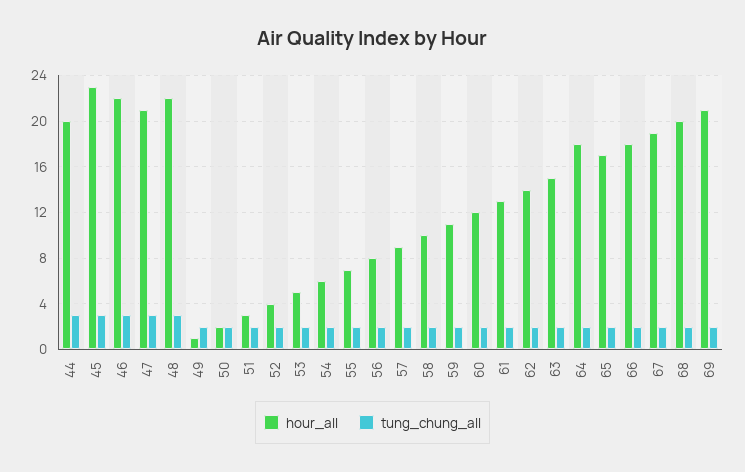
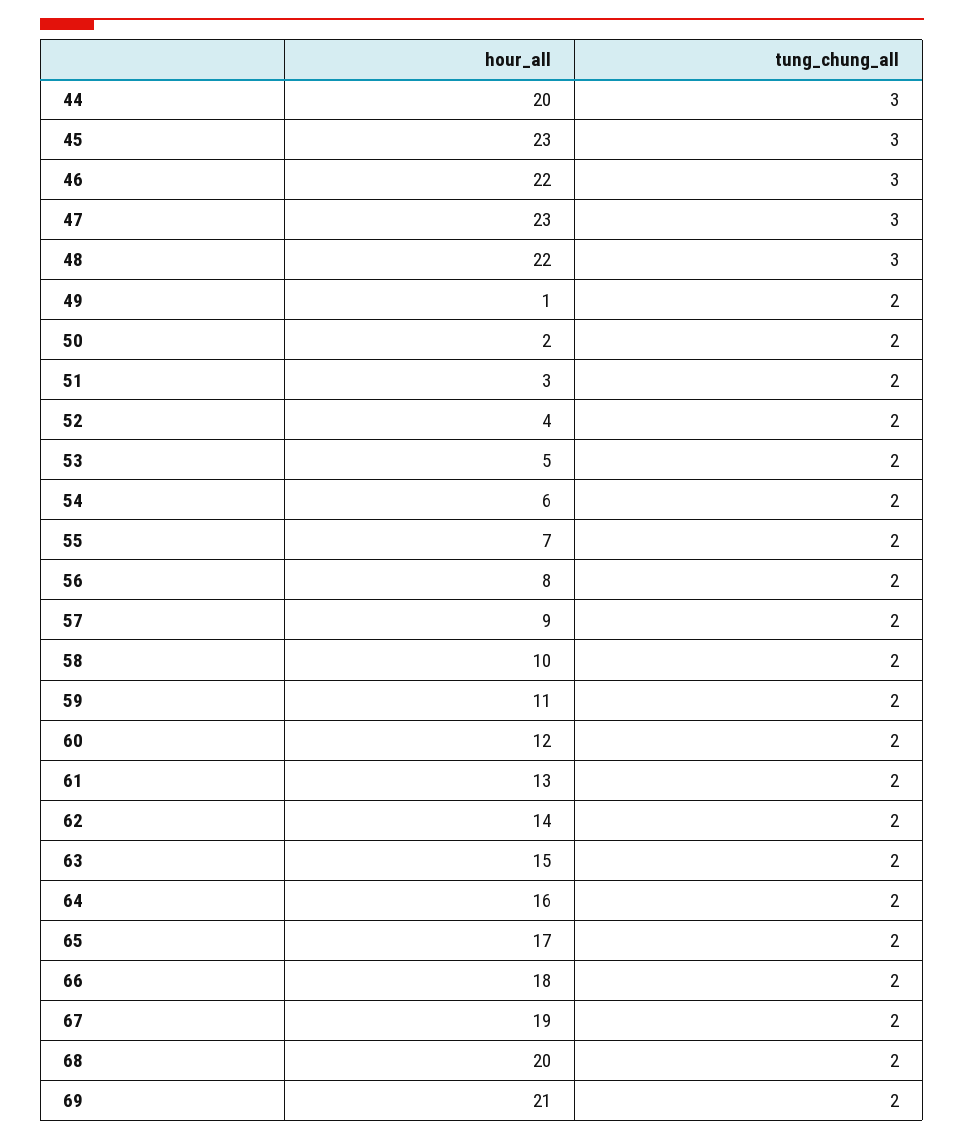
hour_all, 47: 21 -> 23
hour_all, 64: 18 -> 16

